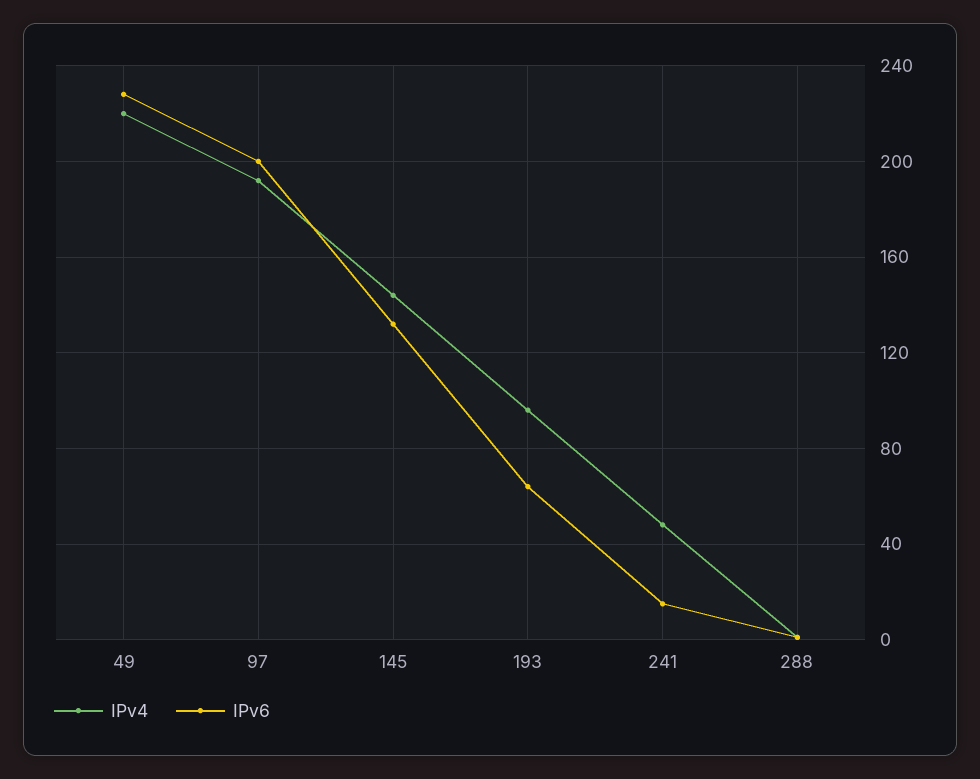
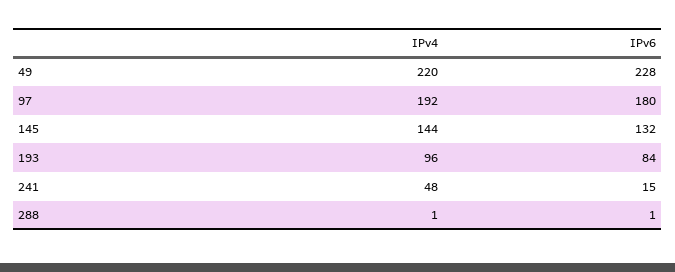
IPv6, 97: 200 -> 180
IPv6, 193: 65 -> 84

